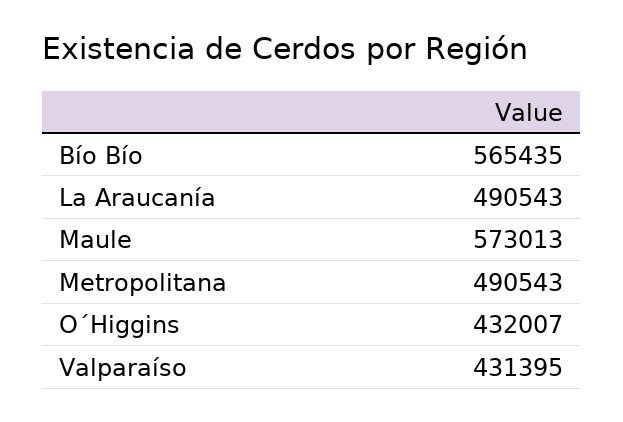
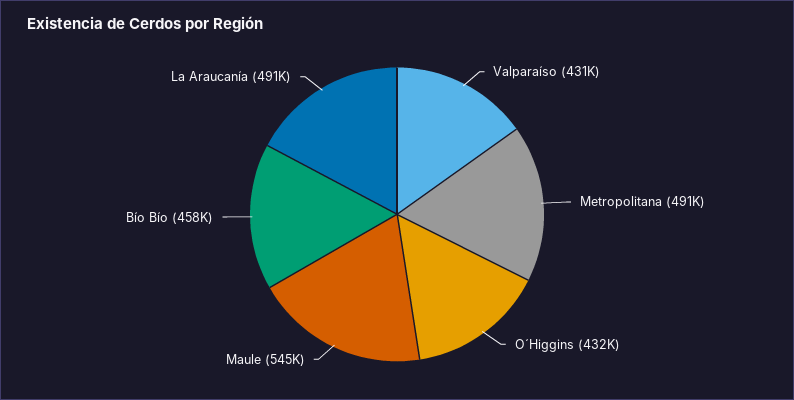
Bío Bío: 565435 -> 458000
Maule: 573013 -> 545000

